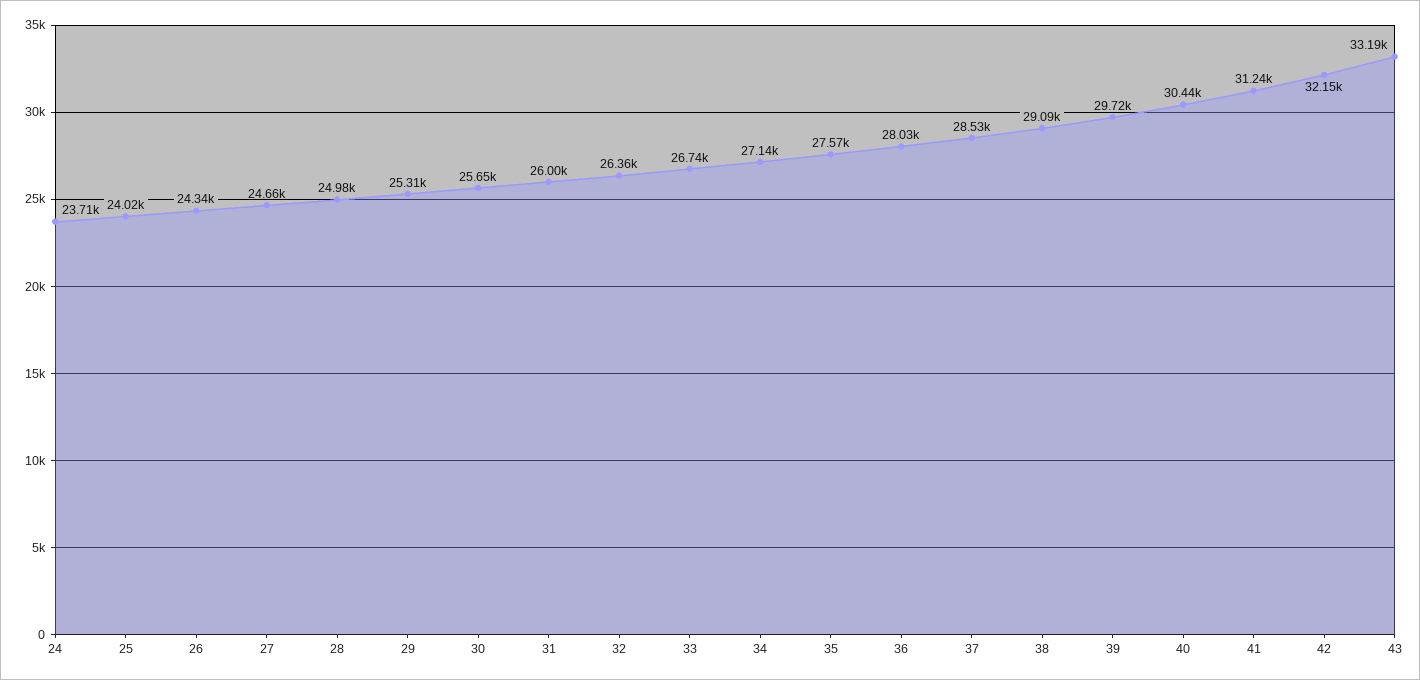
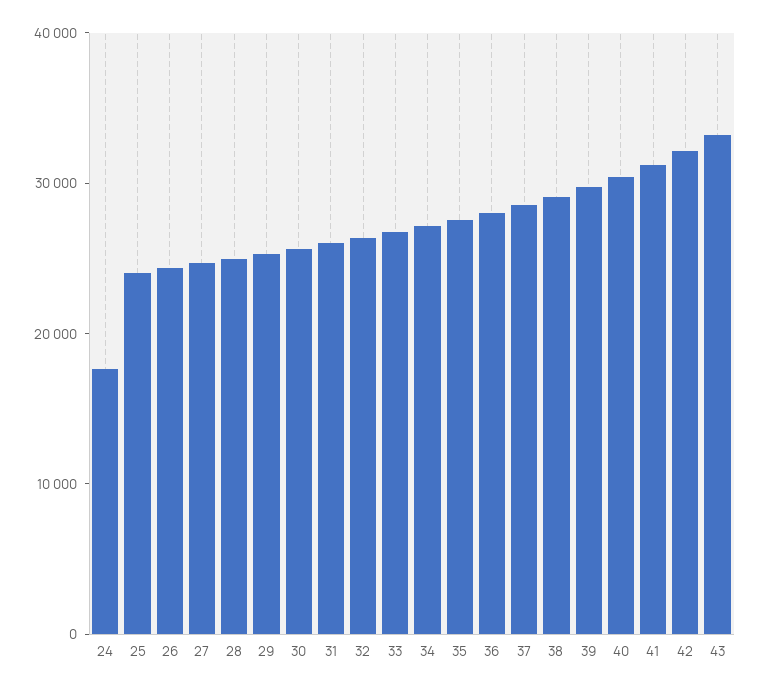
24: 23710 -> 18000

